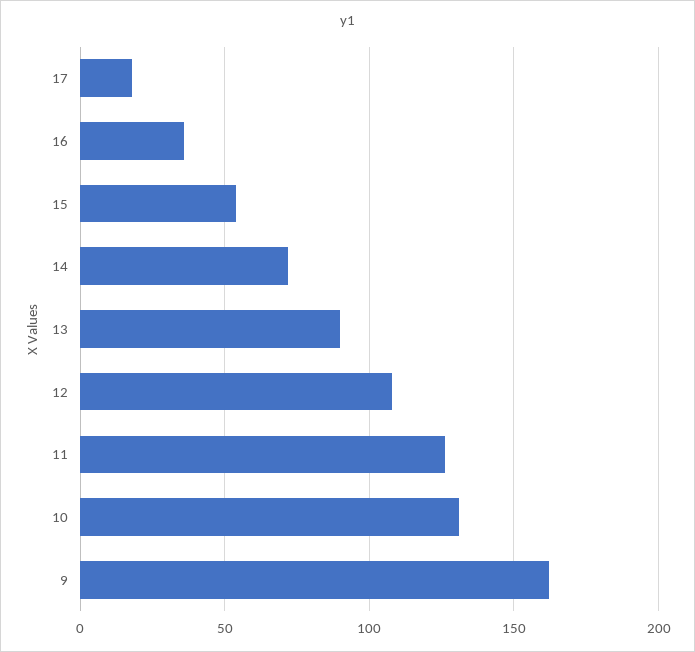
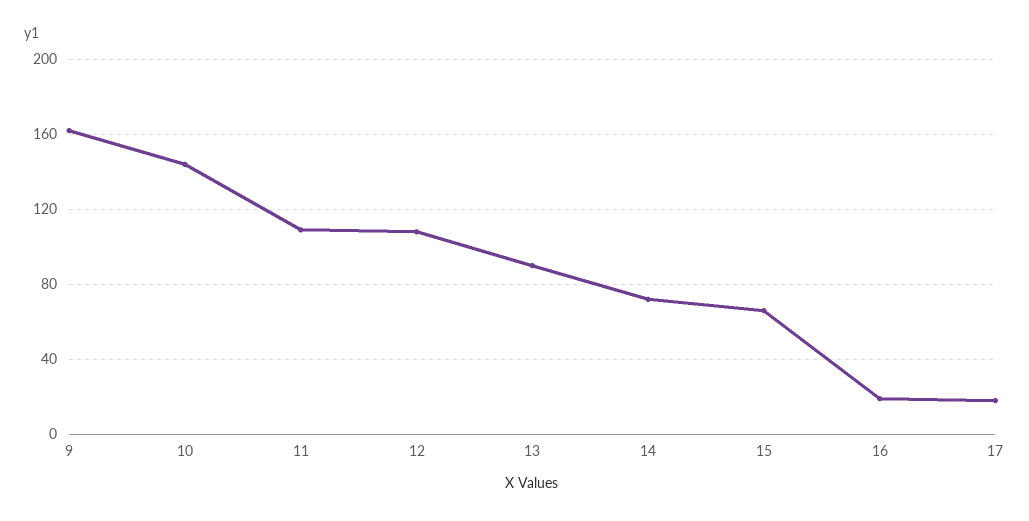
16: 35 -> 20
15: 55 -> 65
11: 125 -> 110
10: 130 -> 145

